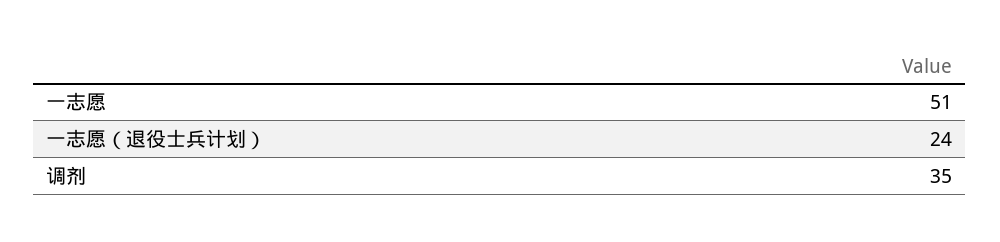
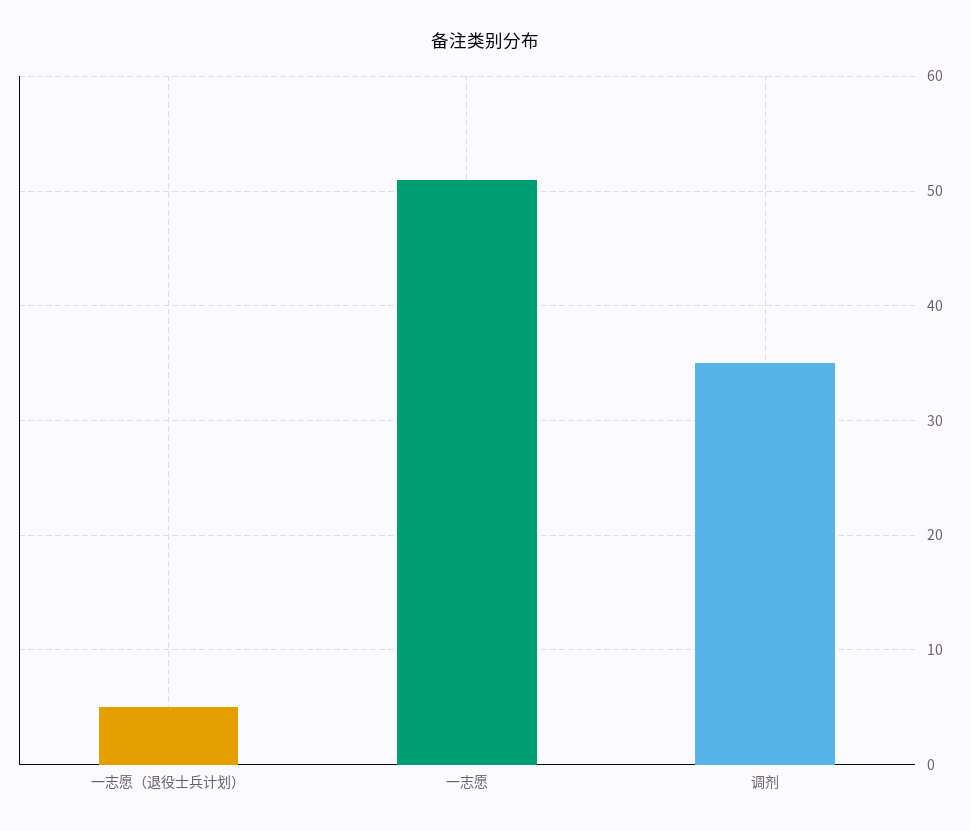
一志愿（退役士兵计划）: 24 -> 5

